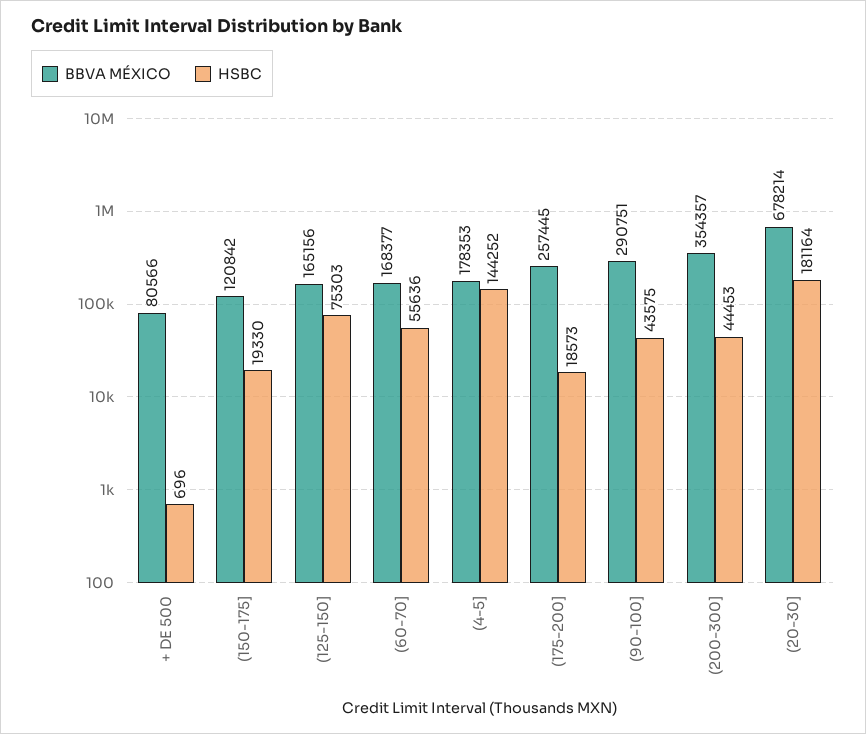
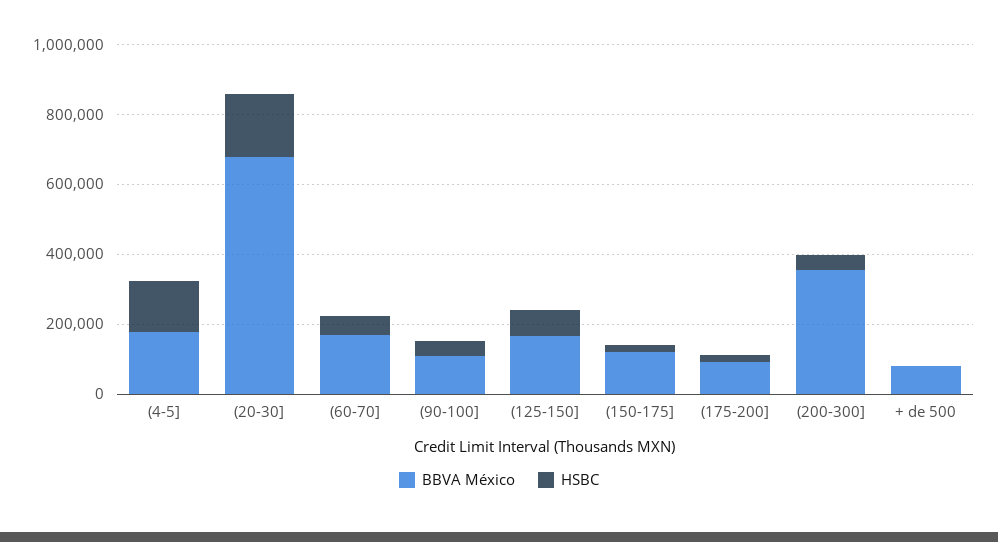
BBVA MÉXICO, (175-200]: 257445 -> 100000
BBVA MÉXICO, (90-100]: 290751 -> 100000

